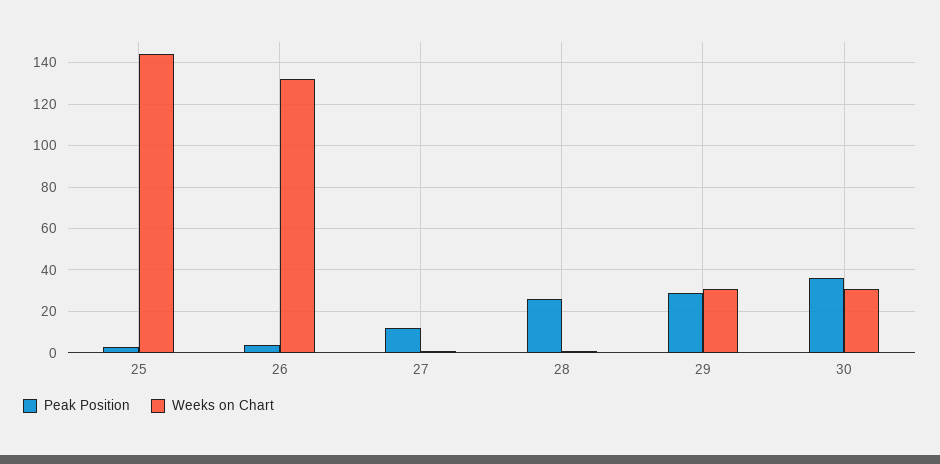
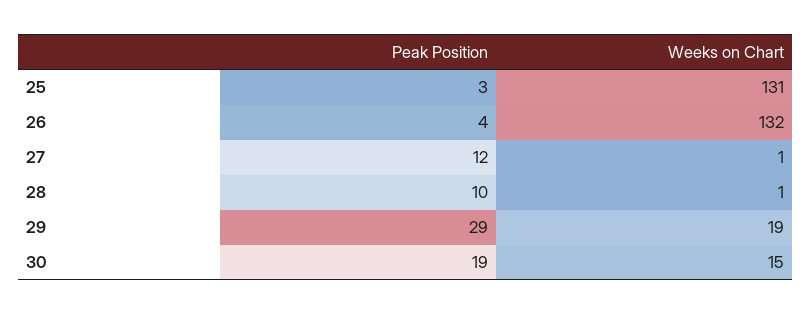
Weeks on Chart, 25: 145 -> 131
Peak Position, 28: 25 -> 10
Weeks on Chart, 29: 30 -> 19
Peak Position, 30: 35 -> 19
Weeks on Chart, 30: 30 -> 15

